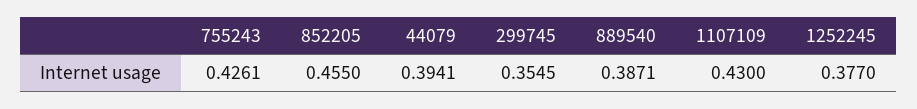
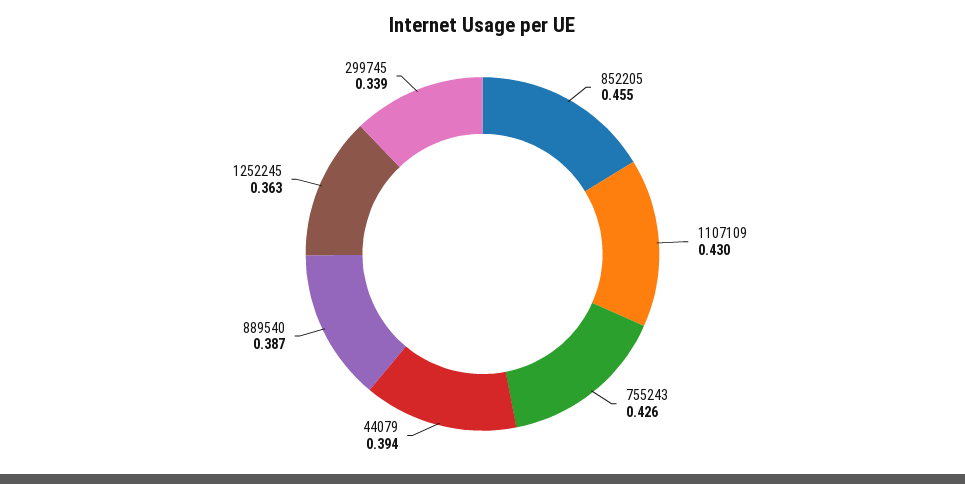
299745: 0.3545 -> 0.339
1252245: 0.377 -> 0.363

